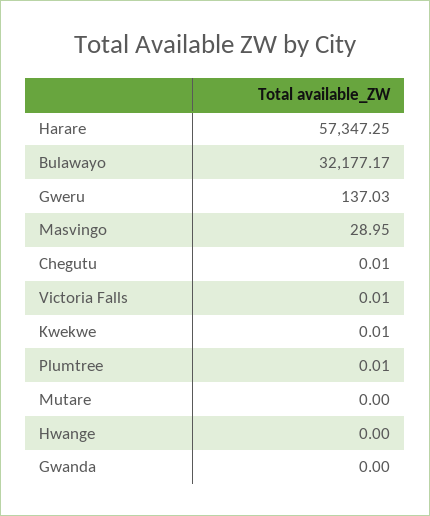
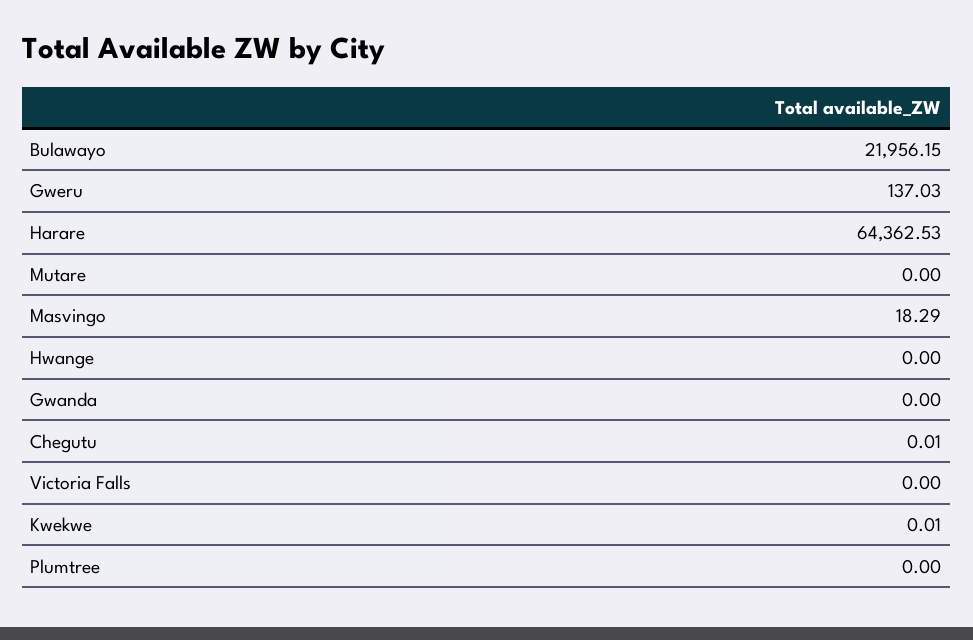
Harare: 57347.25 -> 64362.53
Bulawayo: 32177.17 -> 21956.15
Masvingo: 28.95 -> 18.29
Victoria Falls: 0.01 -> 0
Plumtree: 0.01 -> 0

